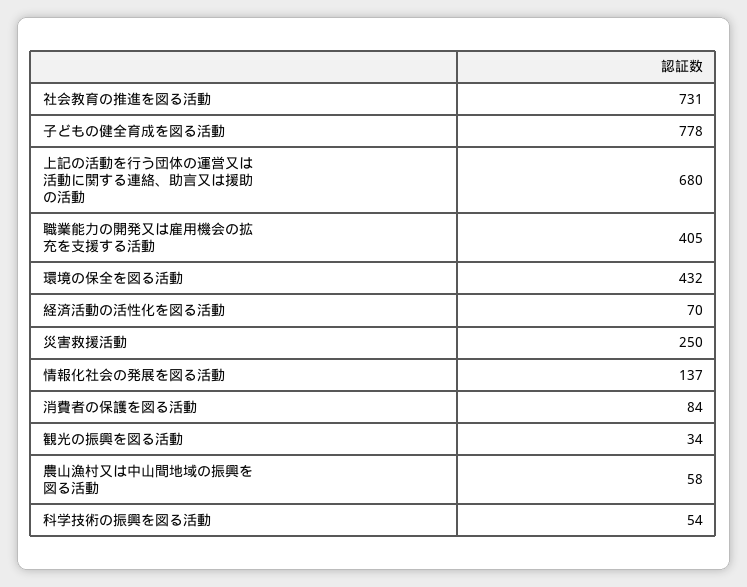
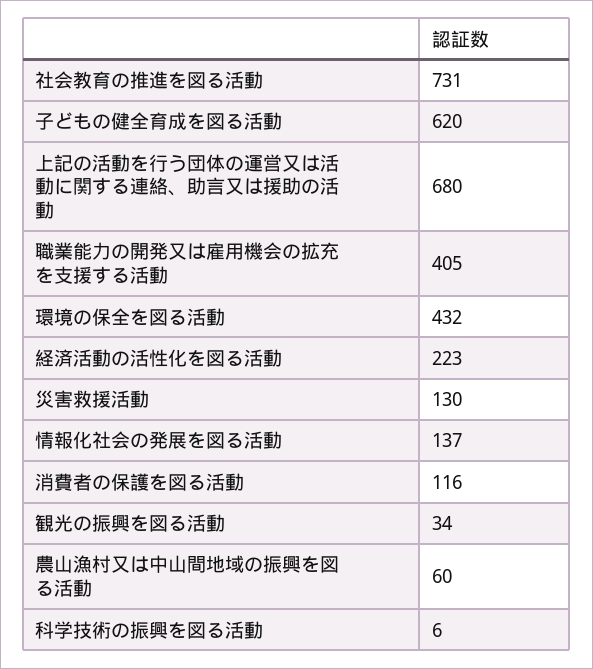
子どもの健全育成を図る活動: 778 -> 620
経済活動の活性化を図る活動: 70 -> 223
災害救援活動: 250 -> 130
消費者の保護を図る活動: 84 -> 116
農山漁村又は中山間地域の振興を図る活動: 58 -> 60
科学技術の振興を図る活動: 54 -> 6

